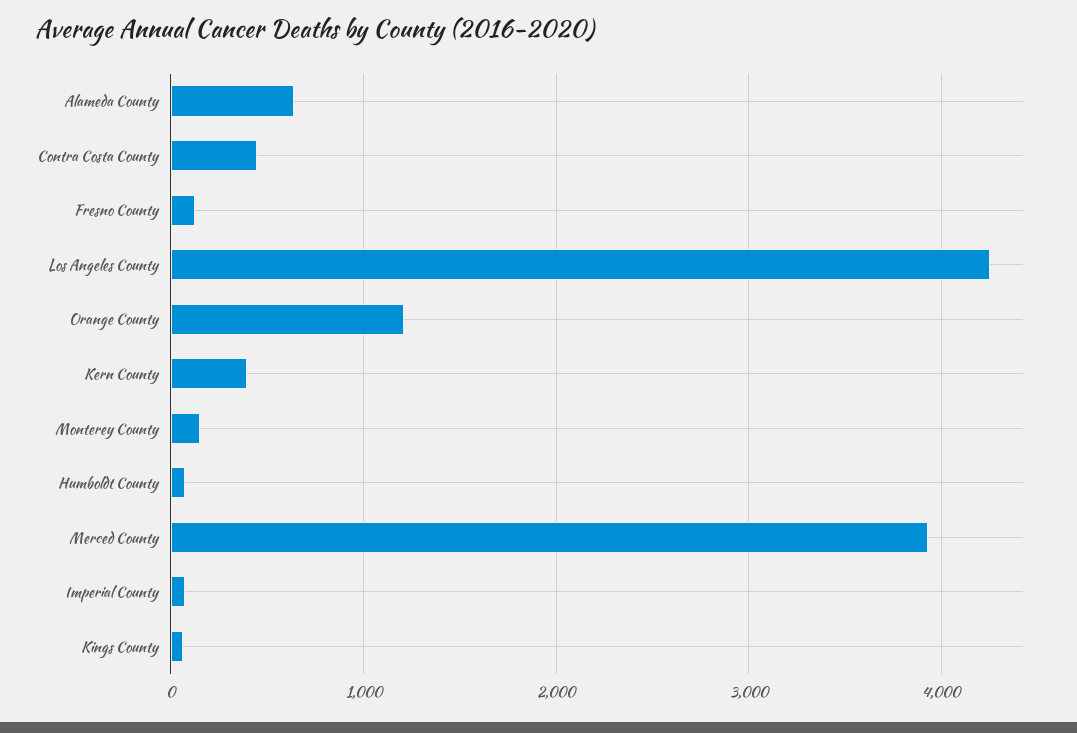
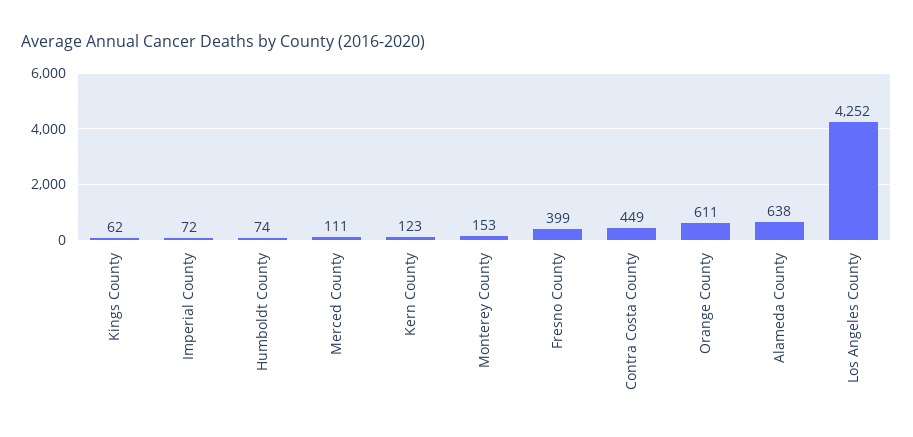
Fresno County: 100 -> 399
Orange County: 1200 -> 611
Kern County: 400 -> 123
Merced County: 3900 -> 111

